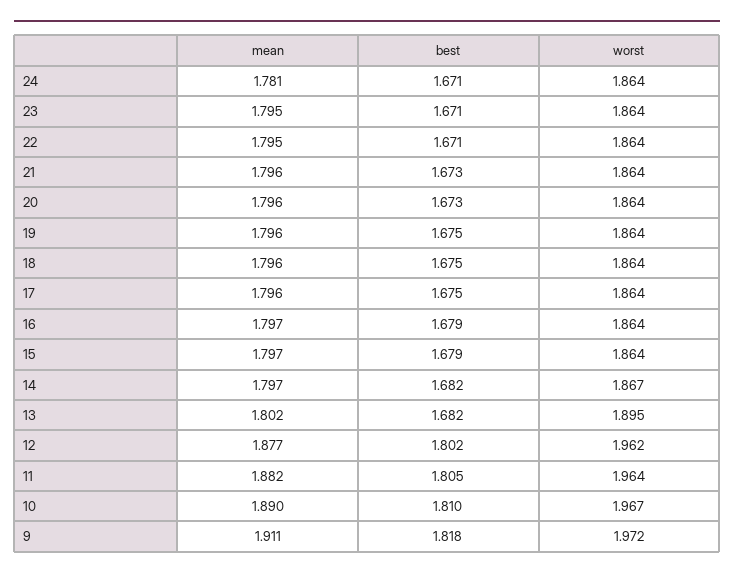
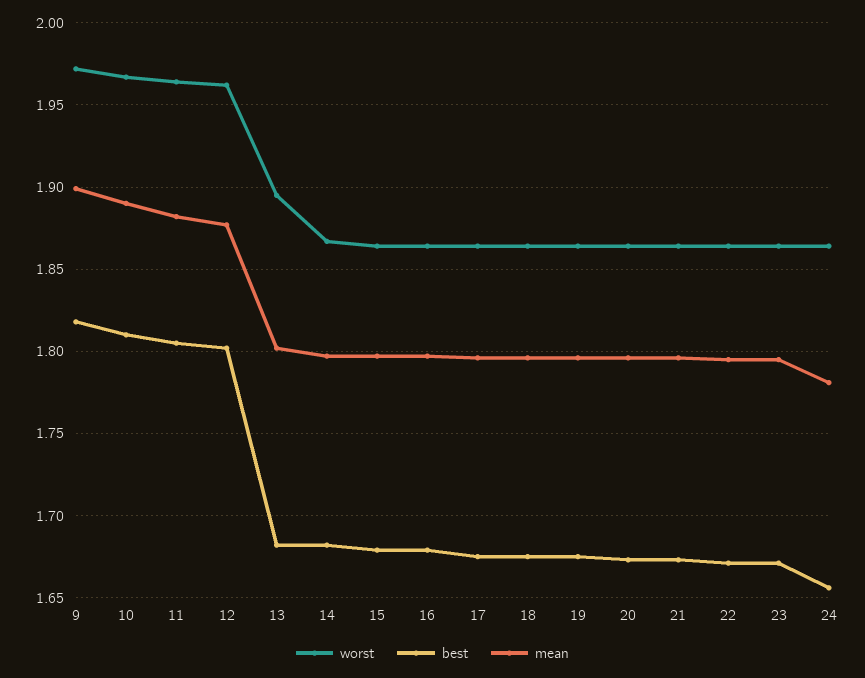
best, 24: 1.671 -> 1.655
mean, 9: 1.911 -> 1.9

